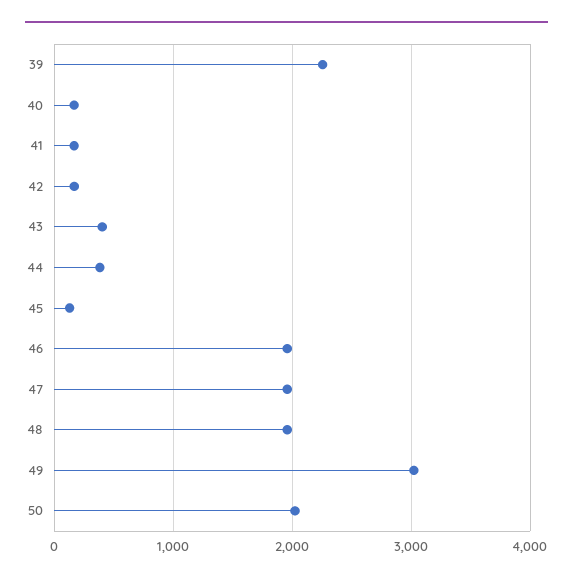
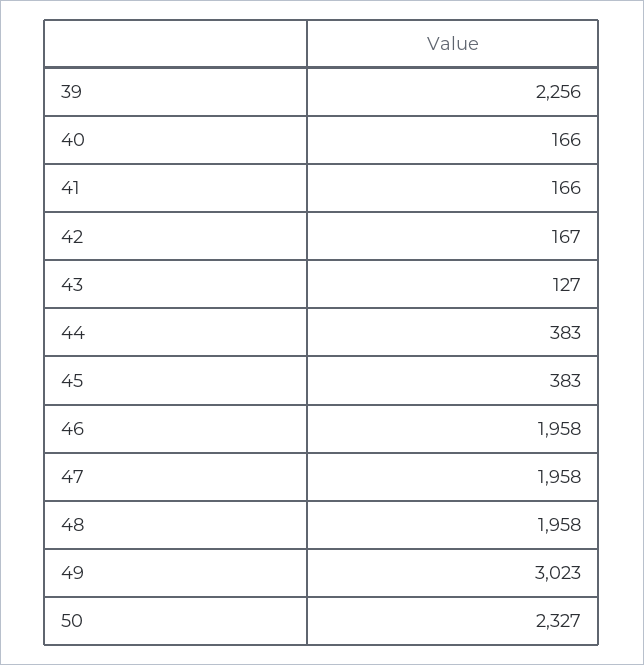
43: 400 -> 127
45: 100 -> 383
50: 2000 -> 2327

